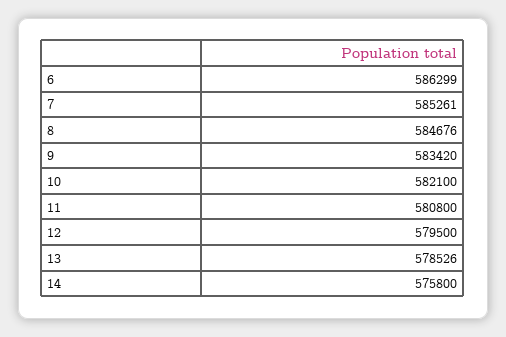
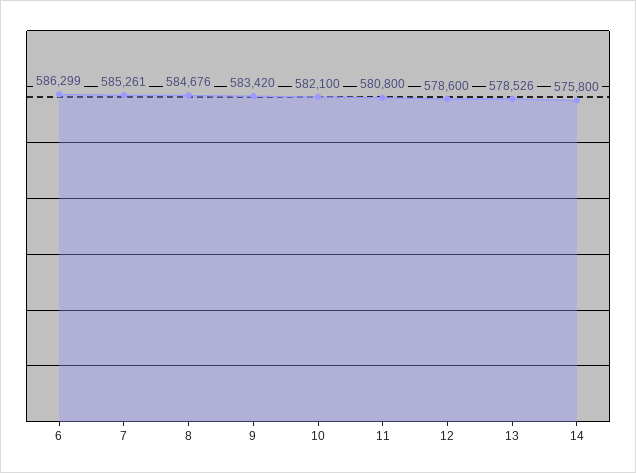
12: 579500 -> 578600

